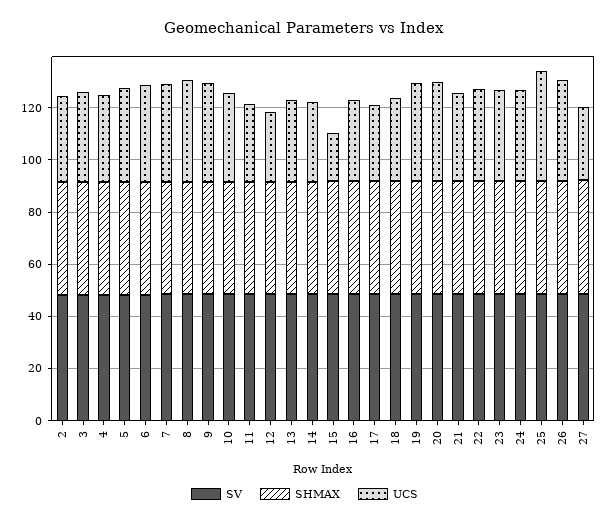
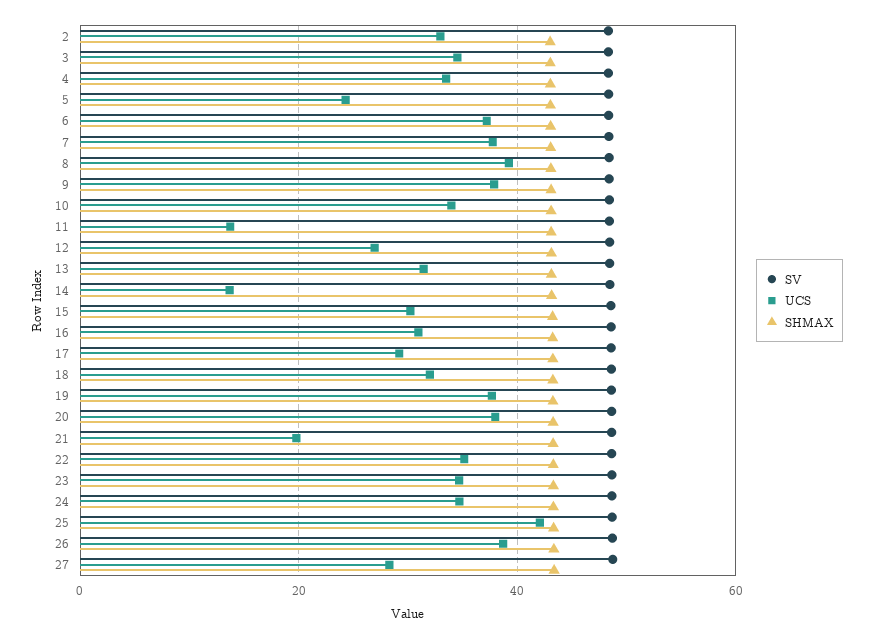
UCS, 5: 35 -> 24
UCS, 11: 30 -> 14
UCS, 14: 30 -> 14
UCS, 15: 20 -> 30
UCS, 21: 35 -> 20

